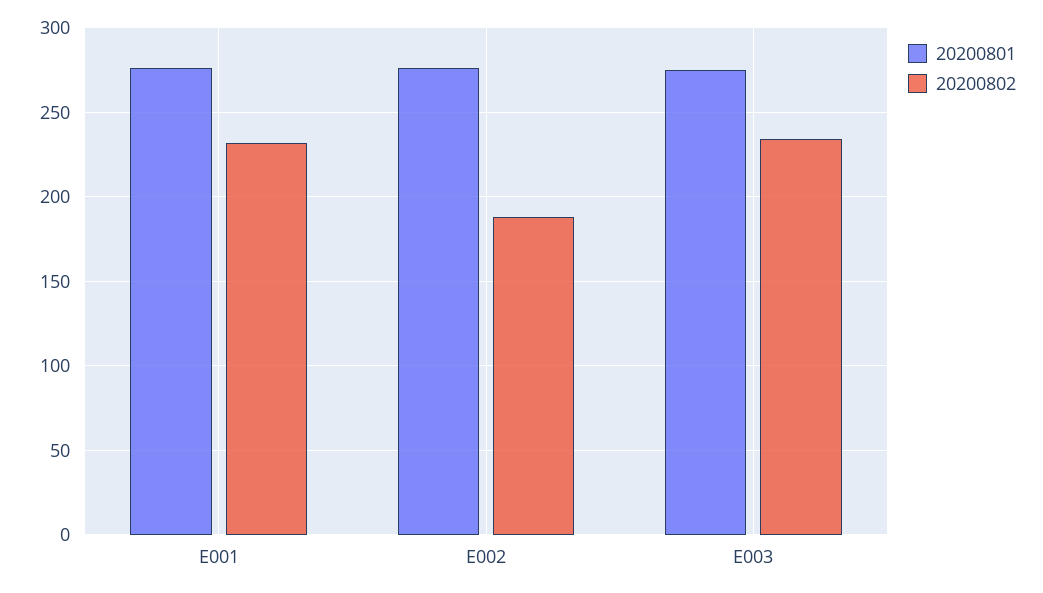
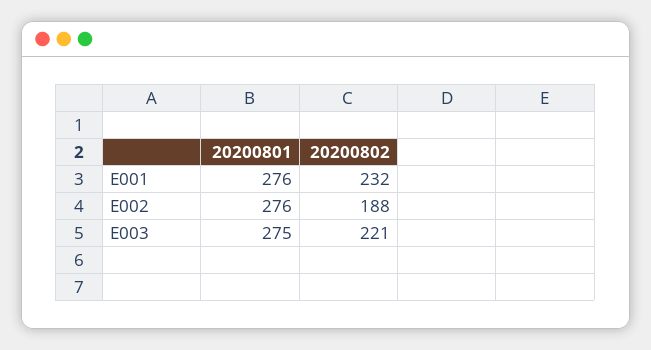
20200802, E003: 235 -> 221

